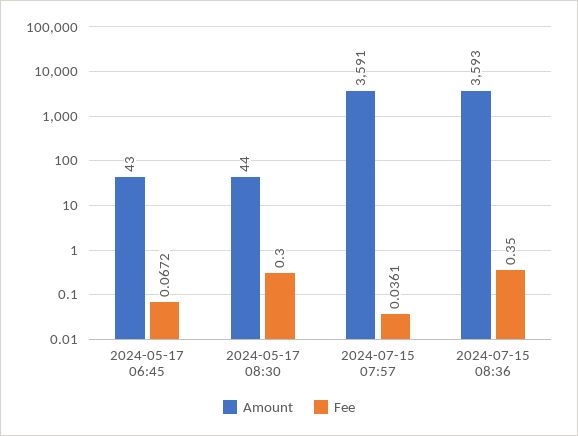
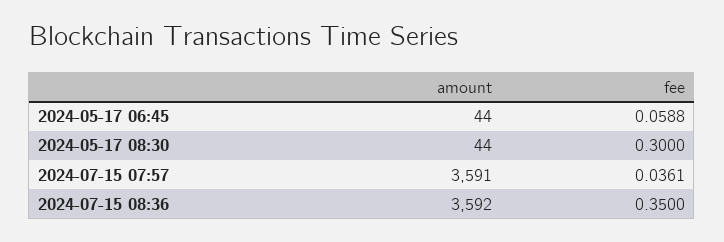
Amount, 2024-05-17 06:45: 43 -> 44
Fee, 2024-05-17 06:45: 0.0672 -> 0.0588
Amount, 2024-07-15 08:36: 3593 -> 3592

